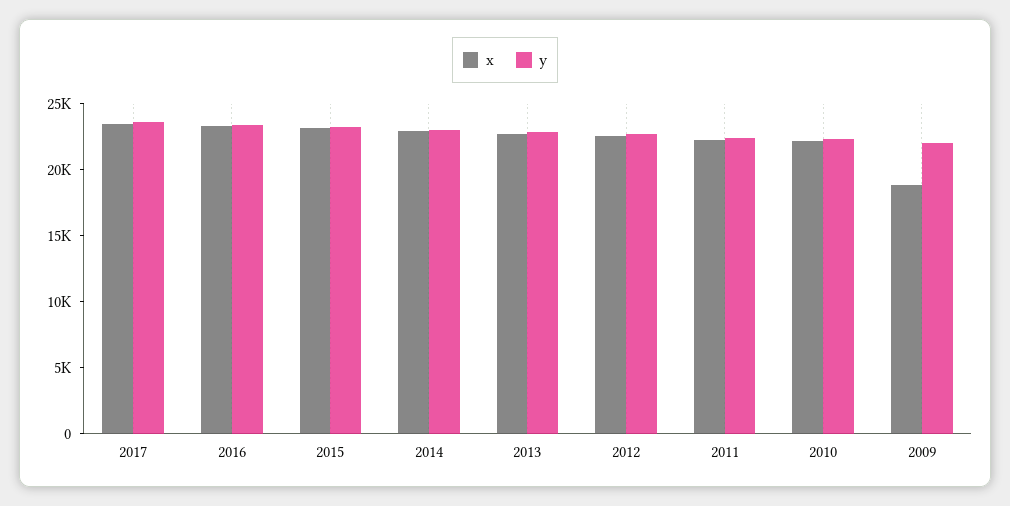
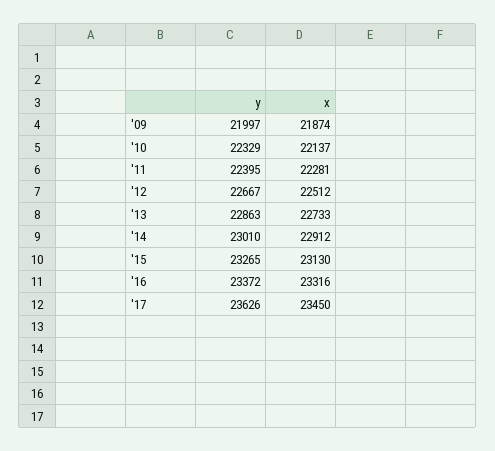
x, 2009: 19000 -> 21874

